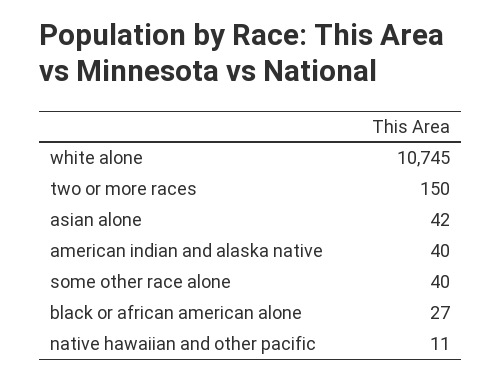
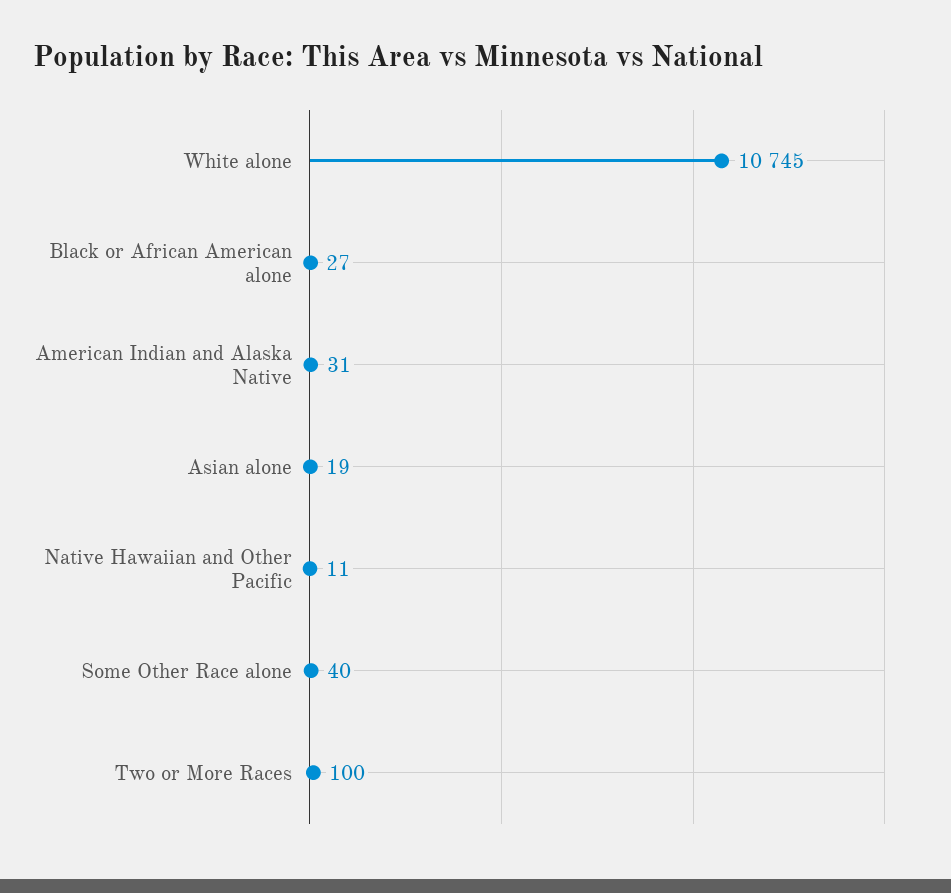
two or more races: 150 -> 100
asian alone: 42 -> 19
american indian and alaska native: 40 -> 31

